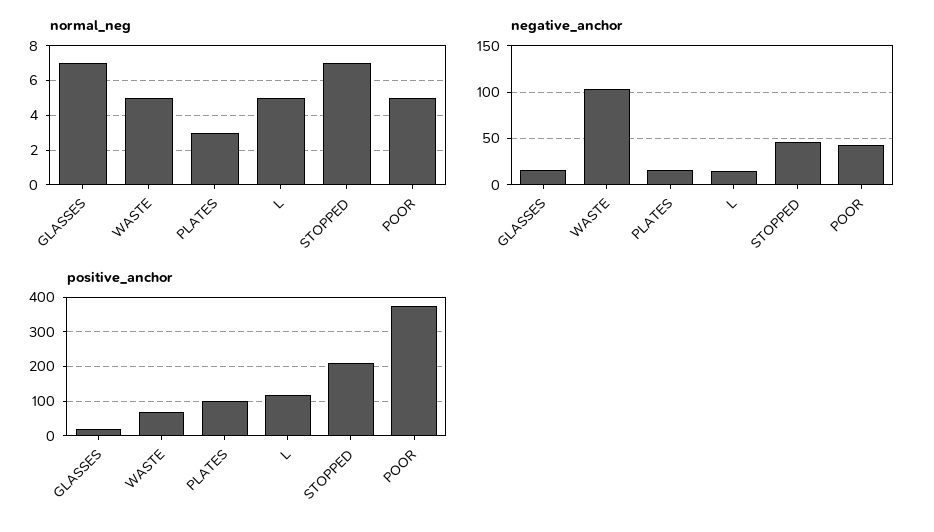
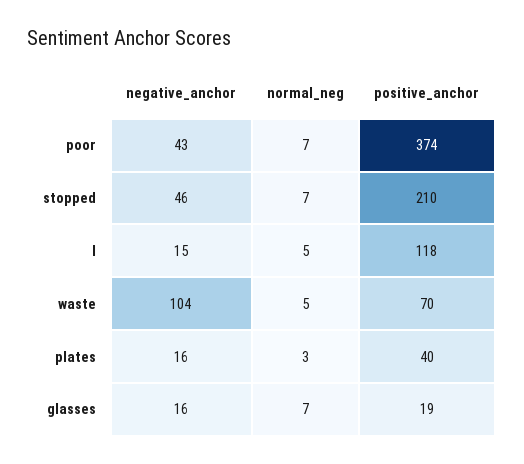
normal_neg, POOR: 5 -> 7
positive_anchor, PLATES: 100 -> 40

